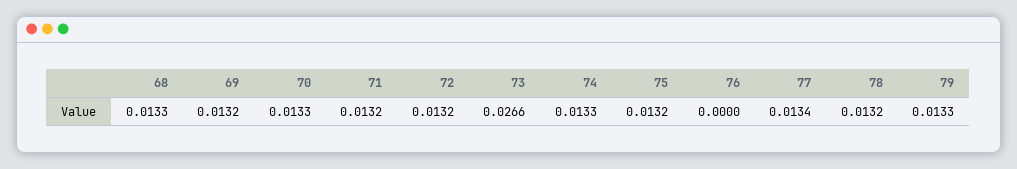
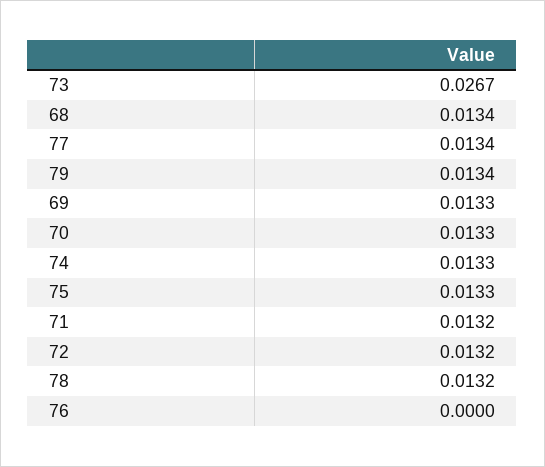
68: 0.0133 -> 0.0134
69: 0.0132 -> 0.0133
73: 0.0266 -> 0.0267
75: 0.0132 -> 0.0133
79: 0.0133 -> 0.0134

